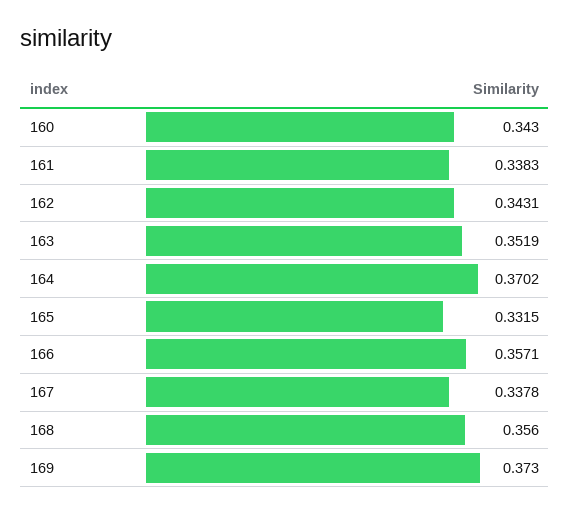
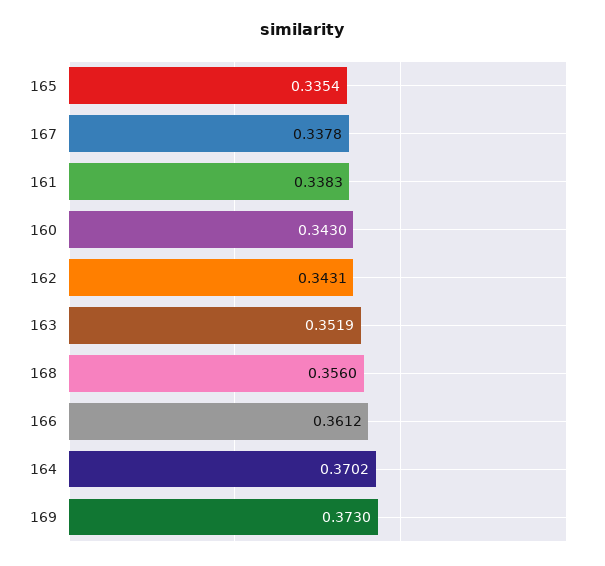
165: 0.3315 -> 0.3354
166: 0.3571 -> 0.3612

